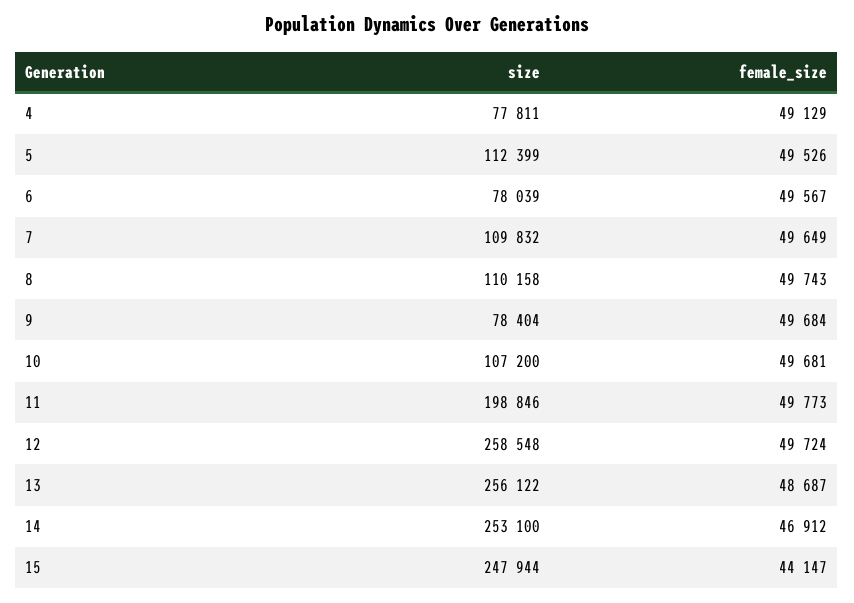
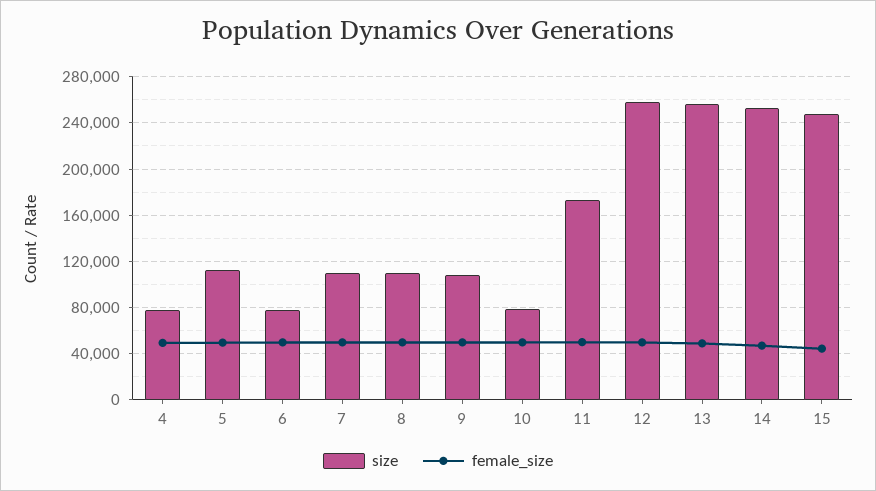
size, 9: 78404 -> 110000
size, 10: 107200 -> 80000
size, 11: 198846 -> 170000

